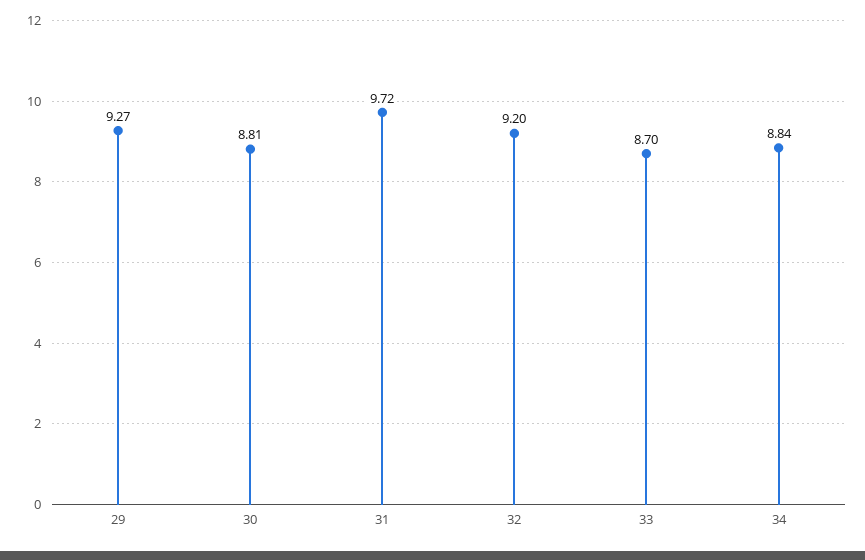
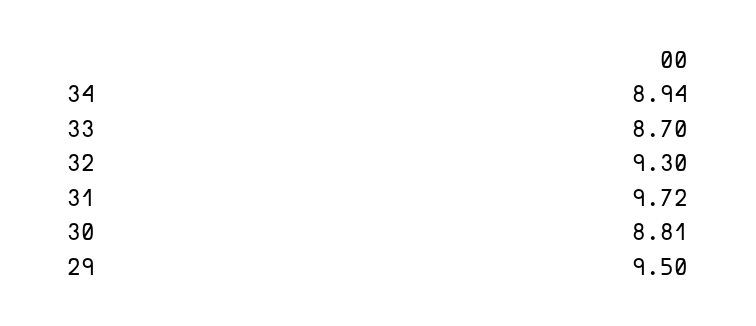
29: 9.27 -> 9.5
32: 9.2 -> 9.3
34: 8.84 -> 8.94

